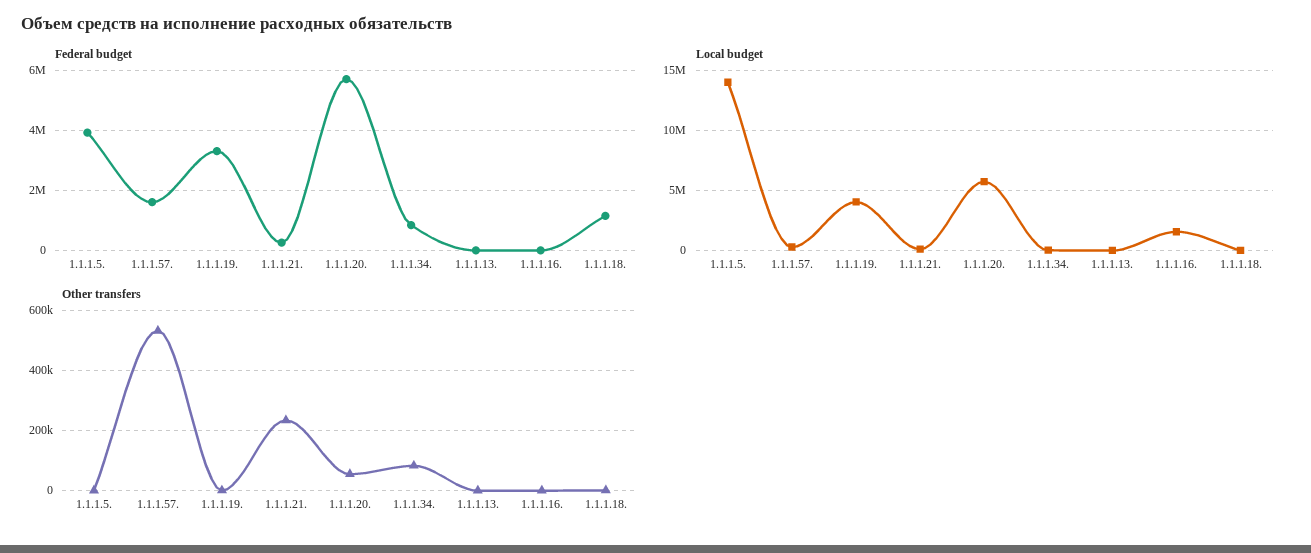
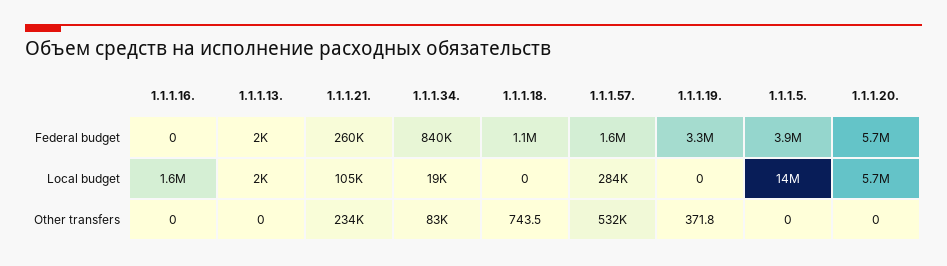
Local budget, 1.1.1.19.: 4000000 -> 0
Other transfers, 1.1.1.20.: 60000 -> 0

